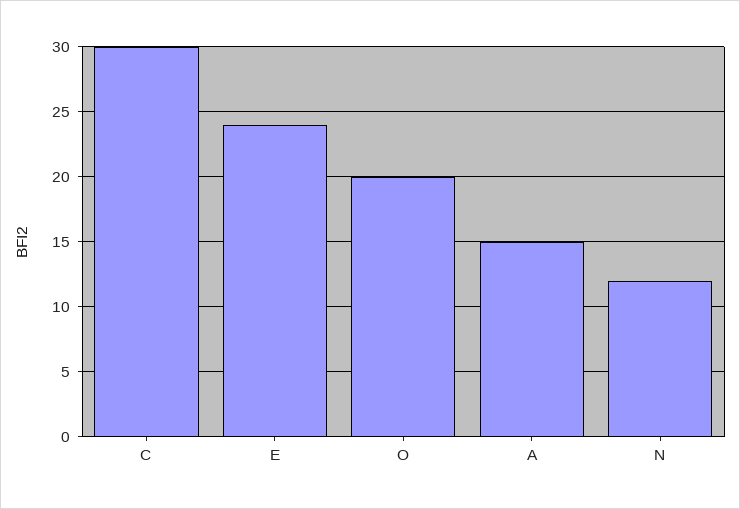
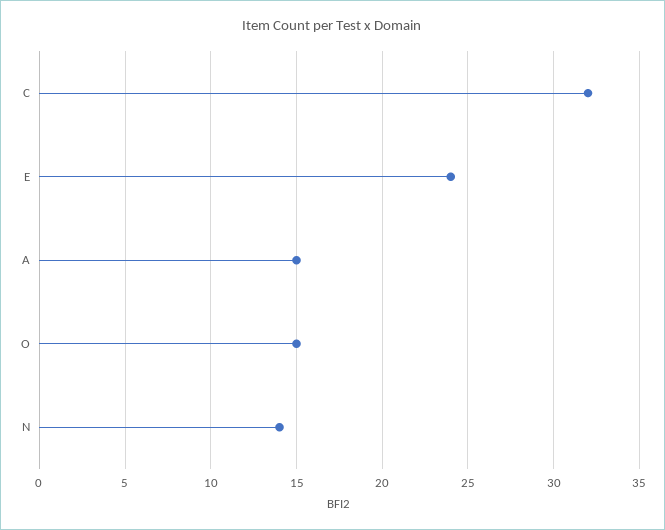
C: 30 -> 32
O: 20 -> 15
N: 12 -> 14

